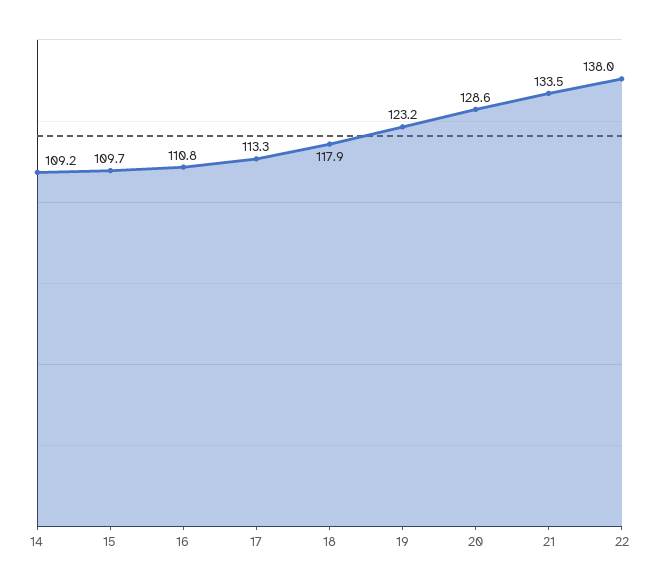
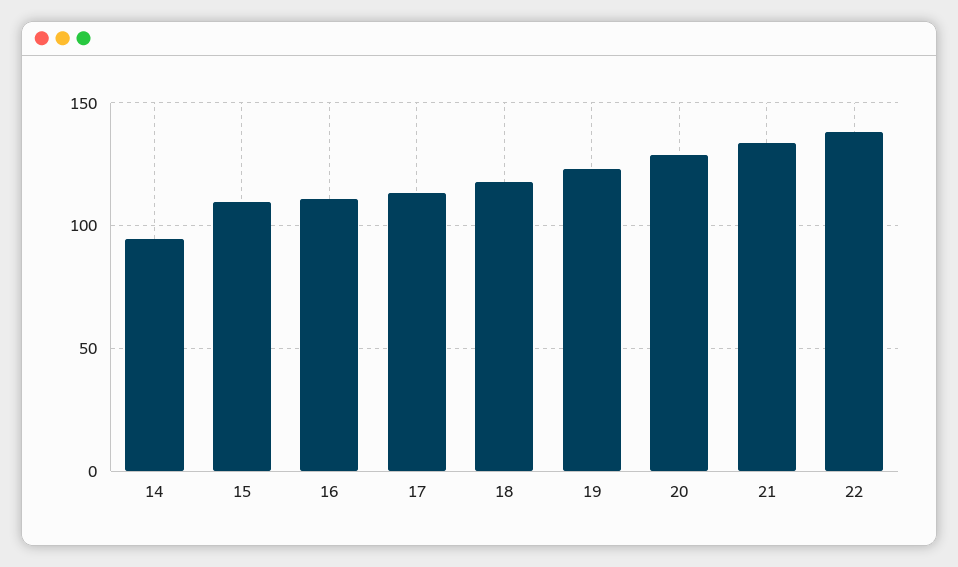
14: 109.2 -> 95

